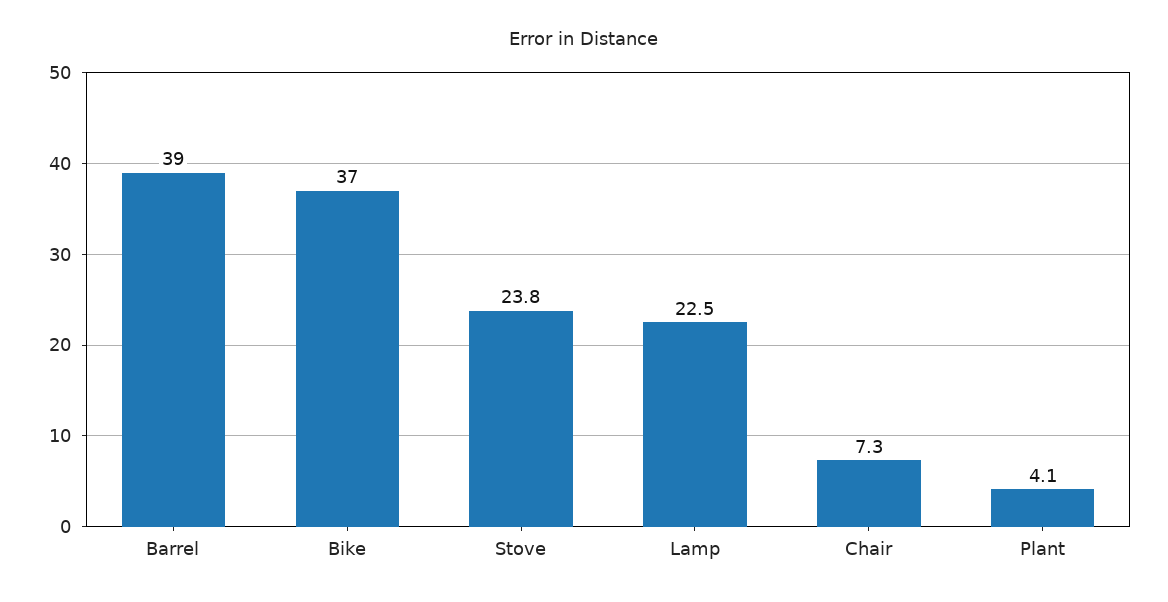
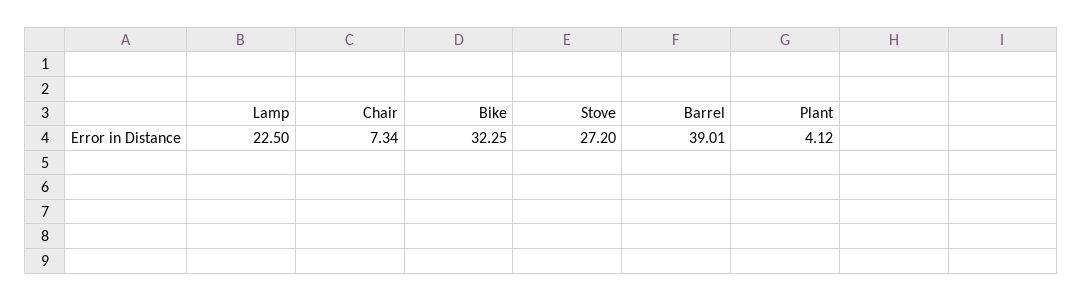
Bike: 37 -> 32.25
Stove: 23.8 -> 27.2

